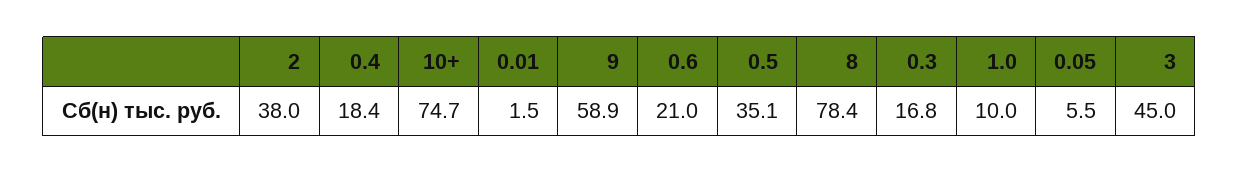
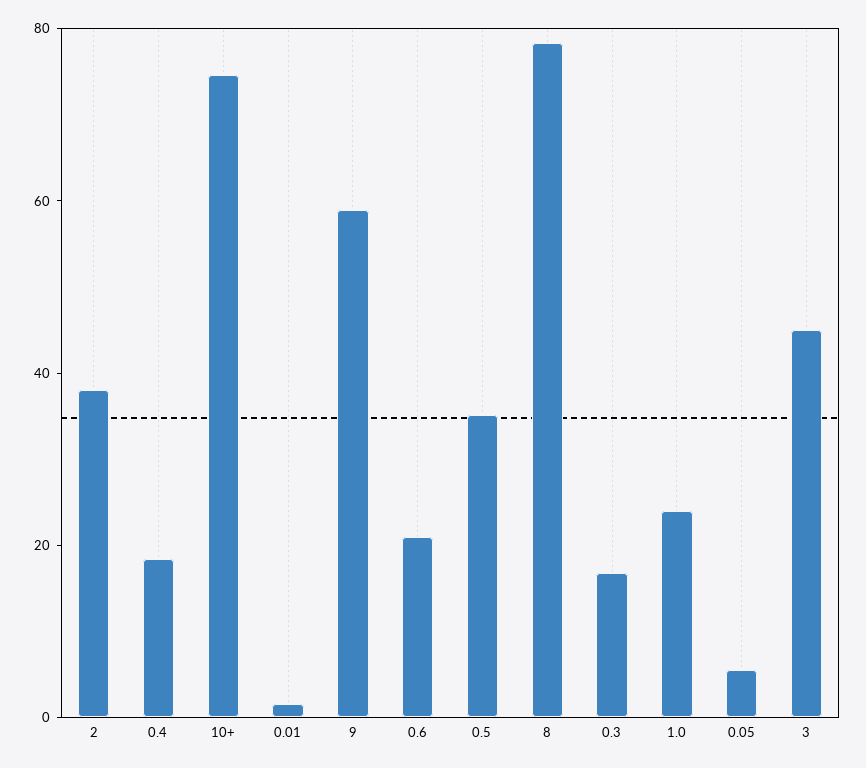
1.0: 10 -> 25

